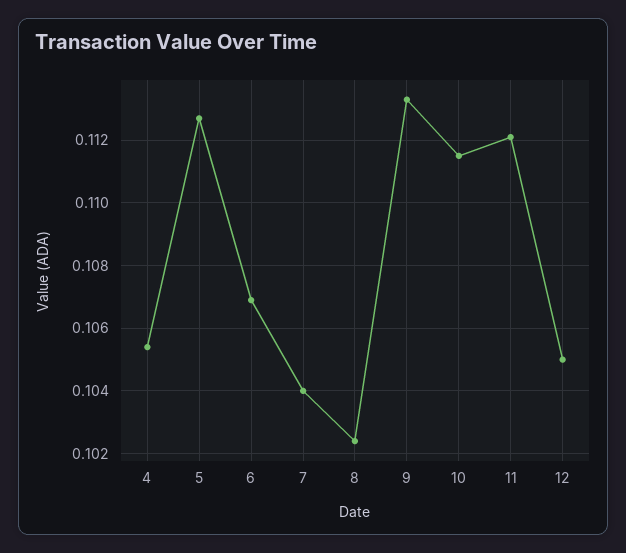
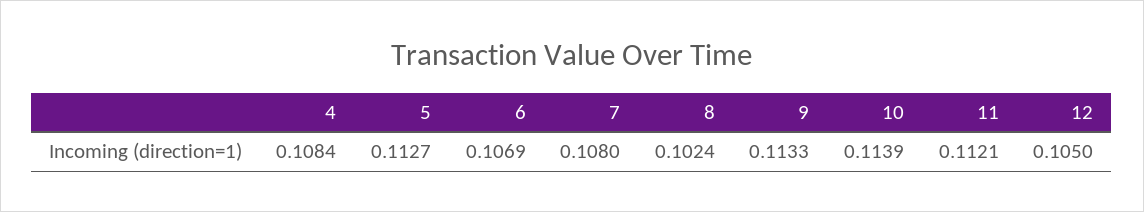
4: 0.1055 -> 0.1084
7: 0.104 -> 0.108
10: 0.1115 -> 0.1139

